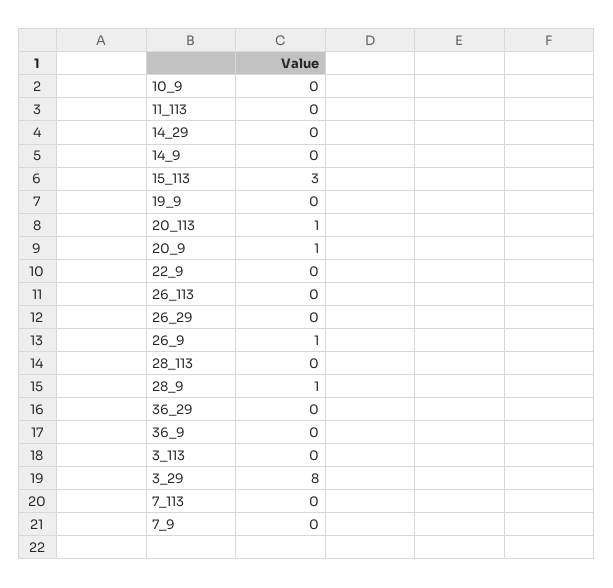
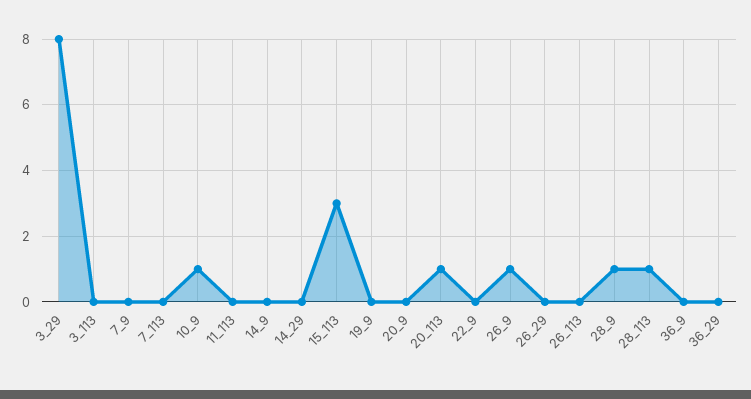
10_9: 0 -> 1
20_9: 1 -> 0
28_113: 0 -> 1

